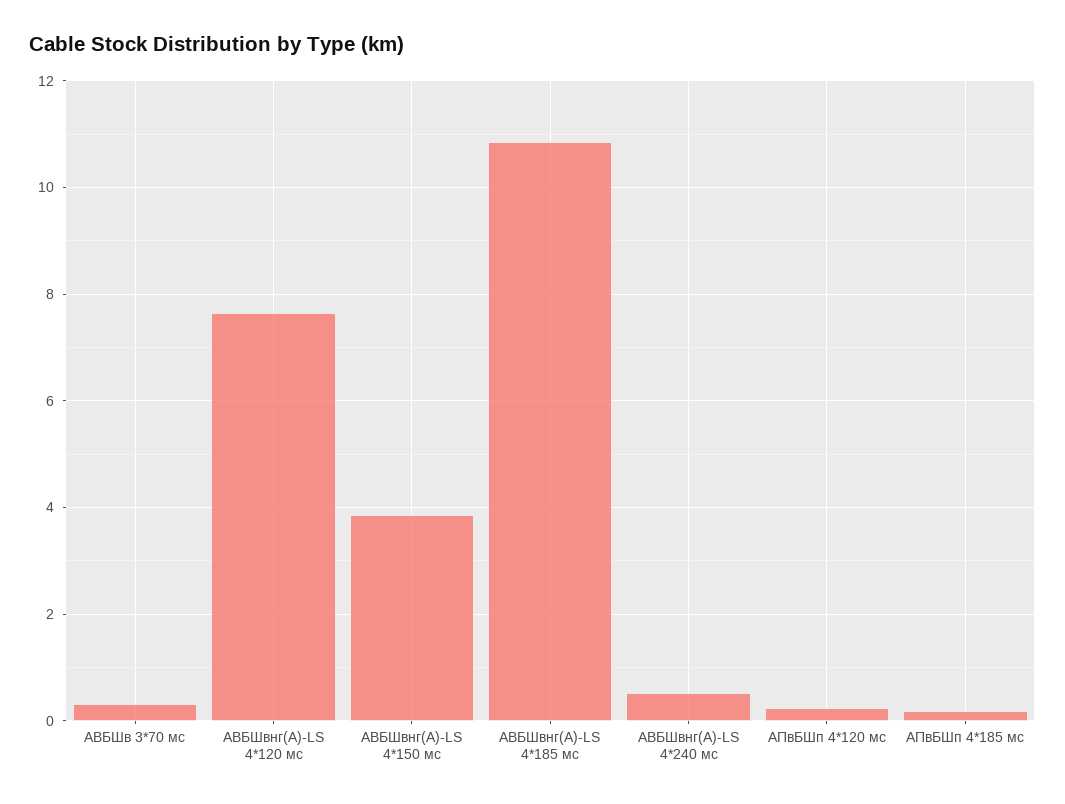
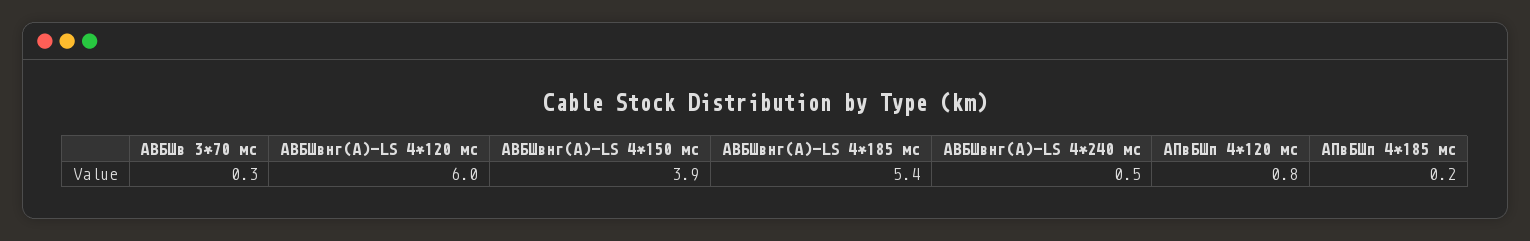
АВБШвнг(А)-LS 4*120 мс: 7.6 -> 6
АВБШвнг(А)-LS 4*185 мс: 10.8 -> 5.4
АПвБШп 4*120 мс: 0.2 -> 0.8

